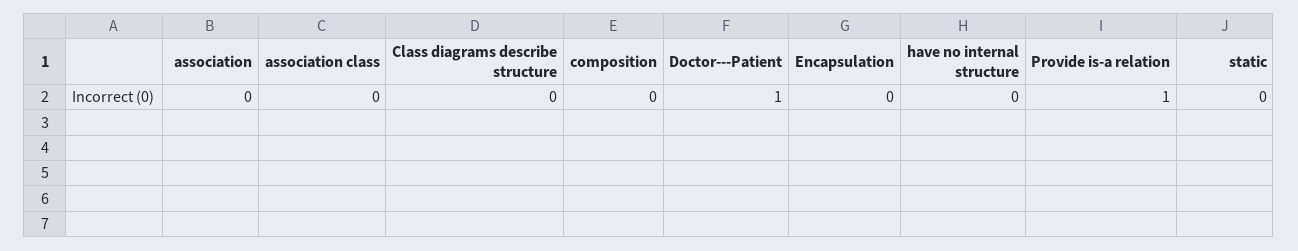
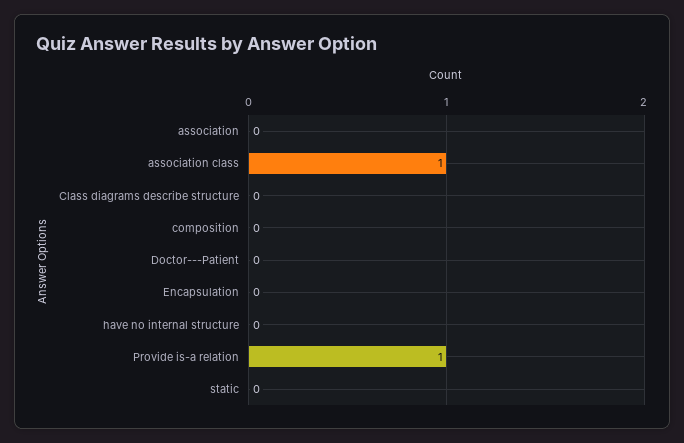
association class: 0 -> 1
Doctor---Patient: 1 -> 0

